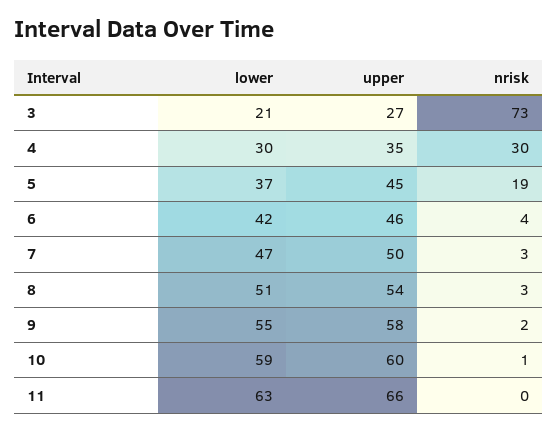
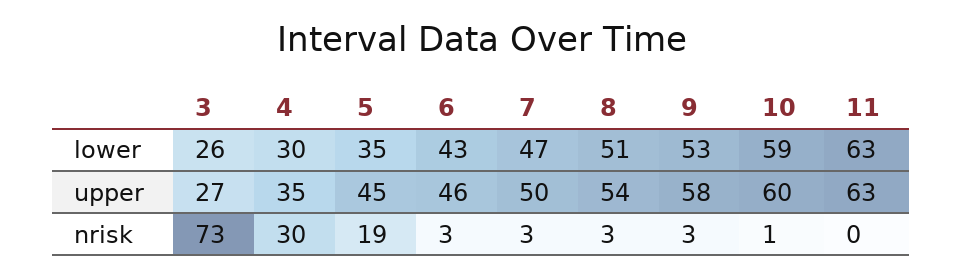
lower, 3: 21 -> 26
lower, 5: 37 -> 35
lower, 6: 42 -> 43
nrisk, 6: 4 -> 3
lower, 9: 55 -> 53
nrisk, 9: 2 -> 3
upper, 11: 66 -> 63

